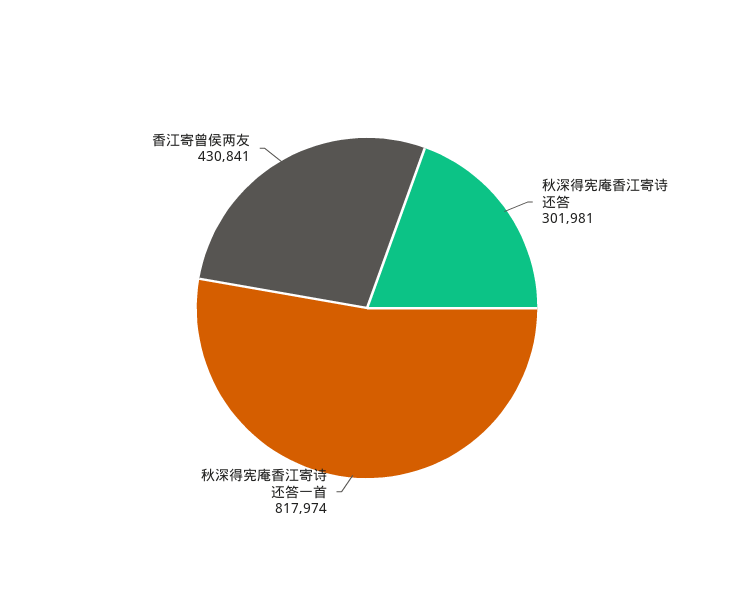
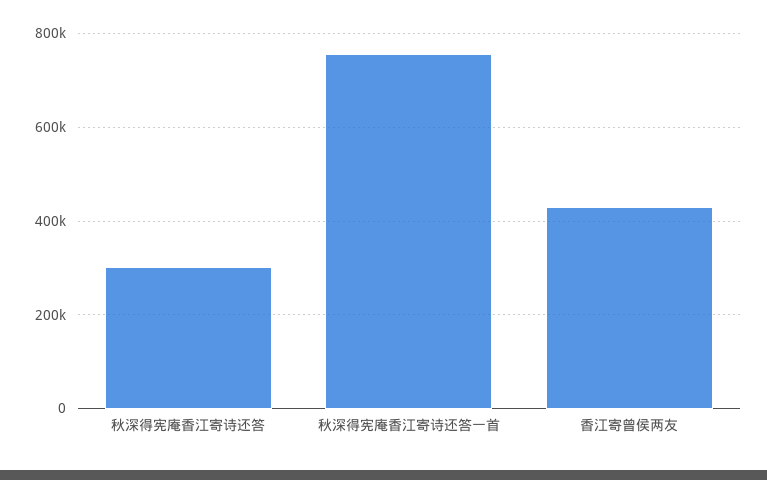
秋深得宪庵香江寄诗还答一首: 817974 -> 760000

